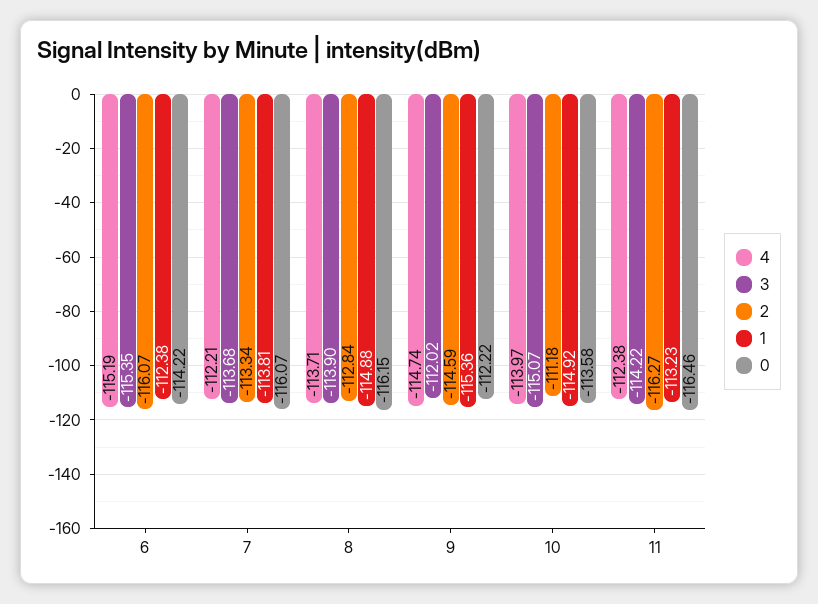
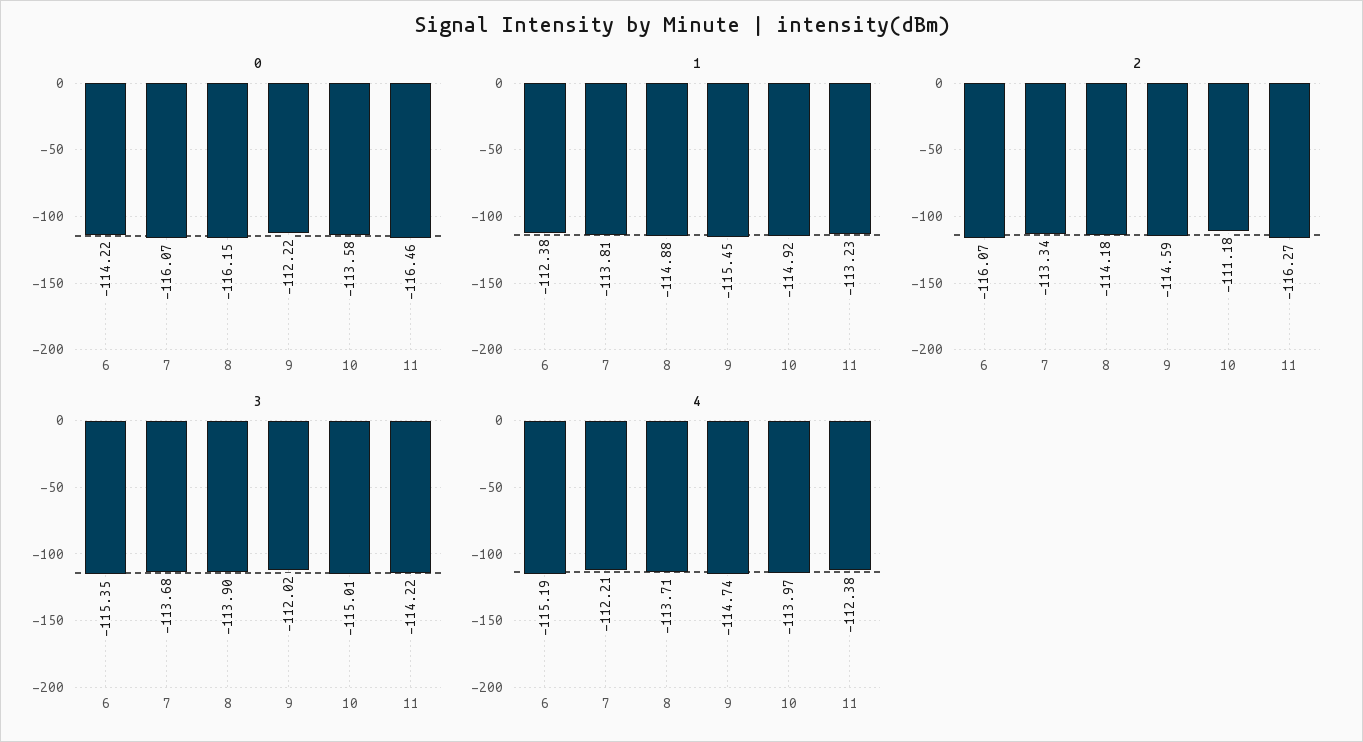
2, 8: -112.84 -> -114.18
1, 9: -115.36 -> -115.45
3, 10: -115.07 -> -115.01

